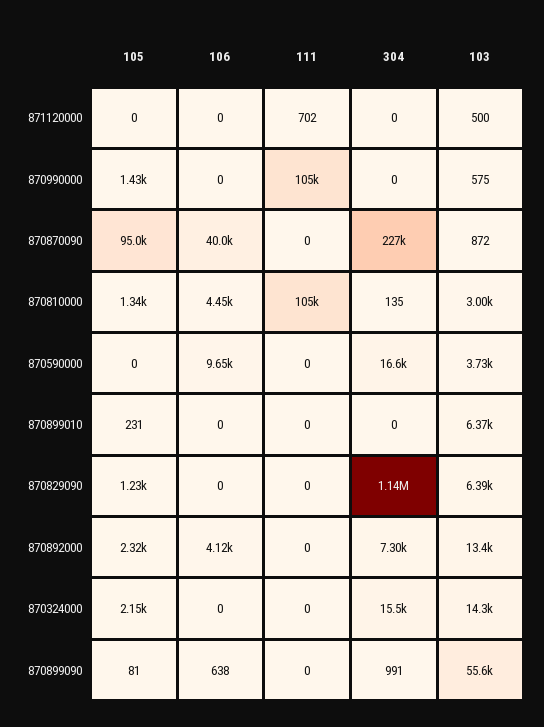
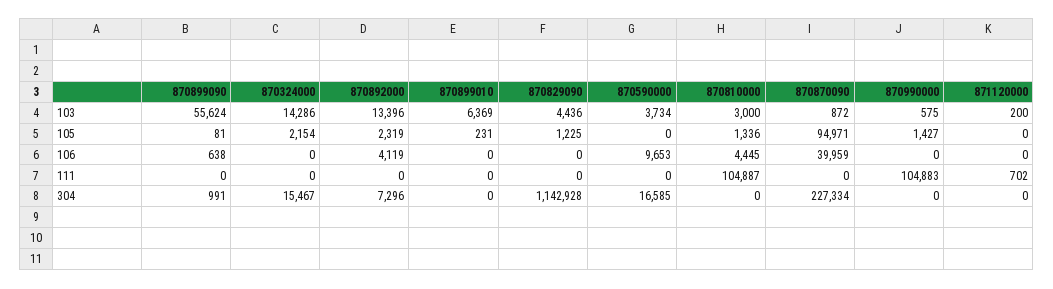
103, 871120000: 500 -> 200
304, 870810000: 135 -> 0
103, 870829090: 6390 -> 4436

